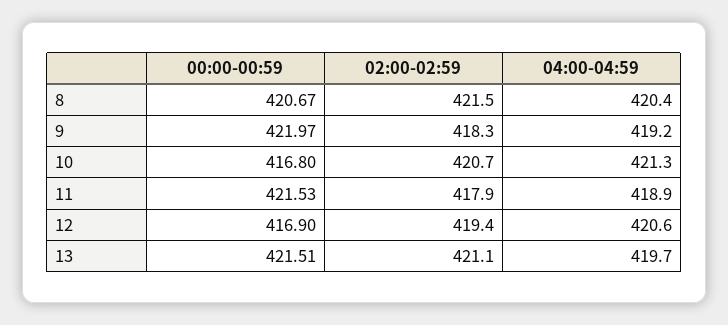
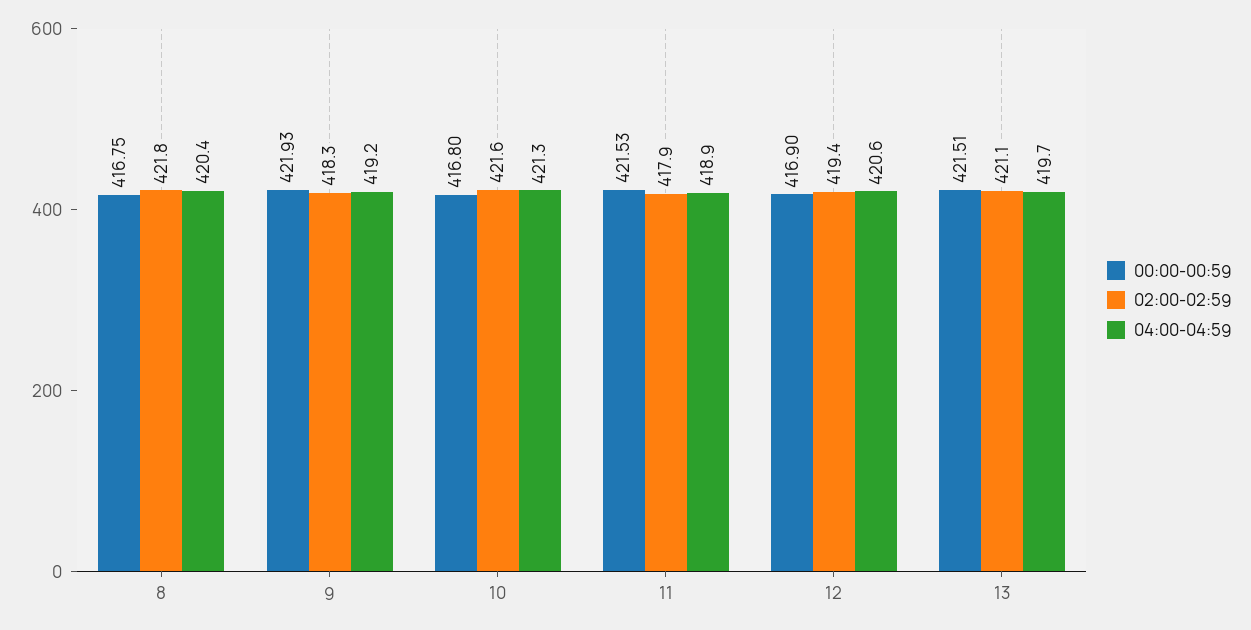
00:00-00:59, 8: 420.67 -> 416.75
02:00-02:59, 8: 421.5 -> 421.8
00:00-00:59, 9: 421.97 -> 421.93
02:00-02:59, 10: 420.7 -> 421.6

